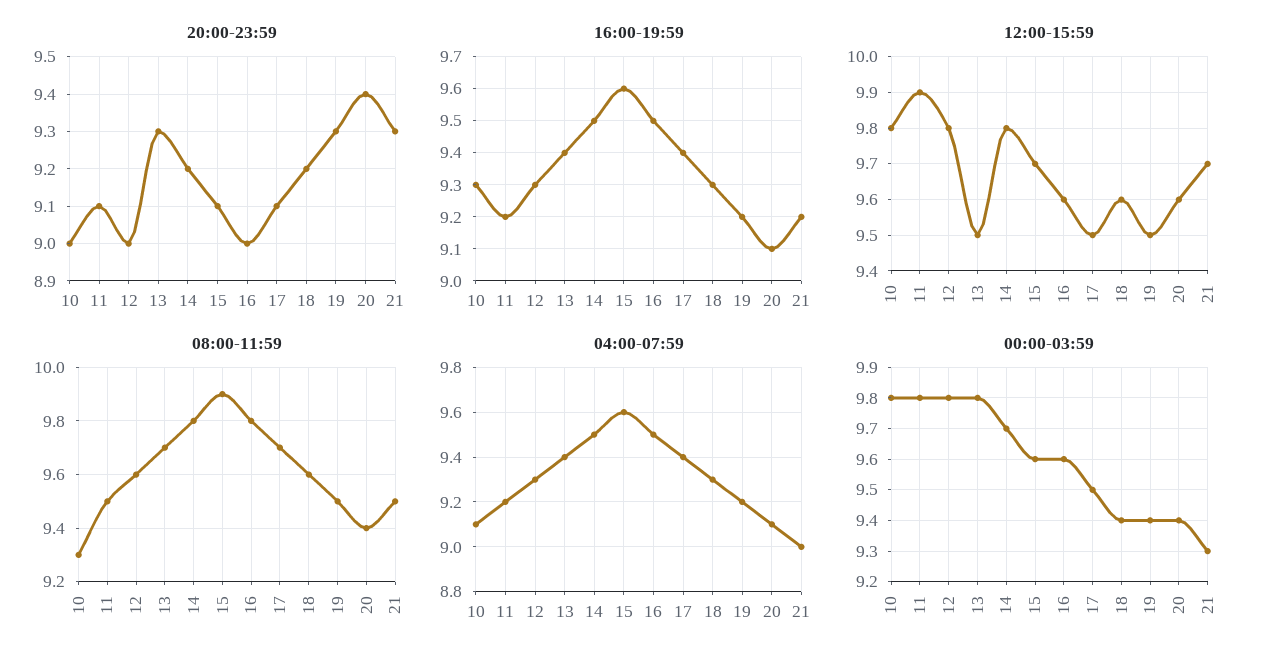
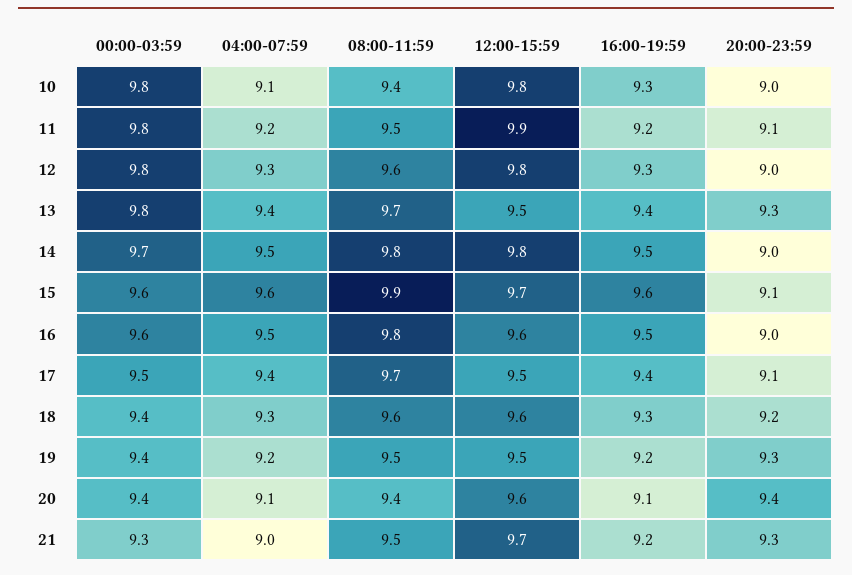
20:00-23:59, 14: 9.2 -> 9
08:00-11:59, 10: 9.3 -> 9.4

